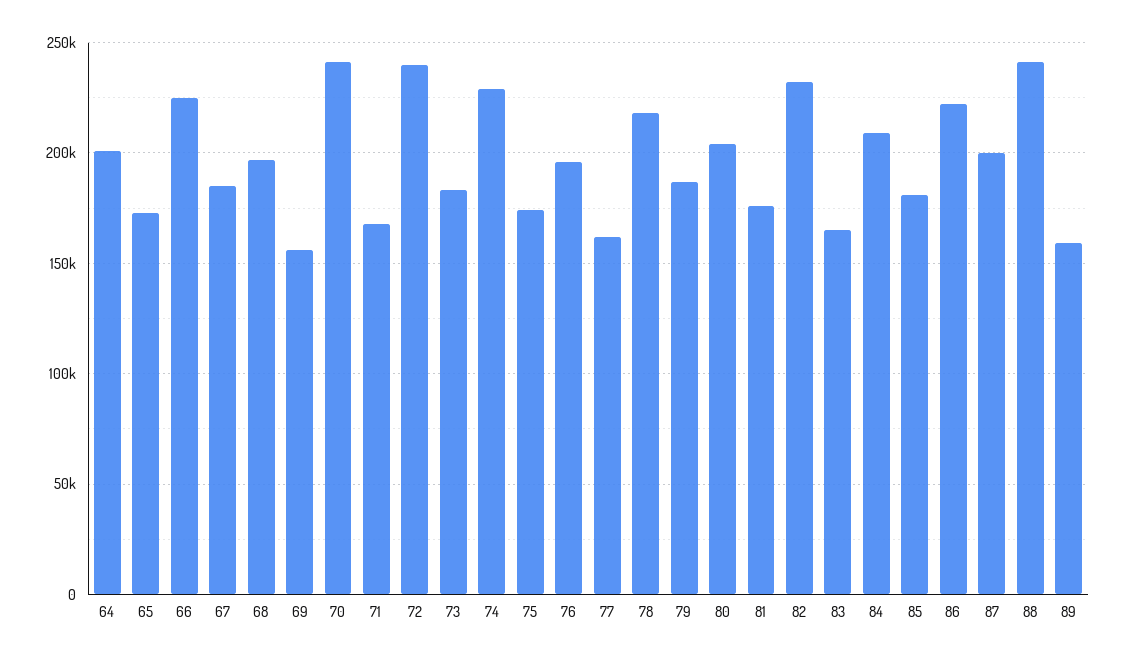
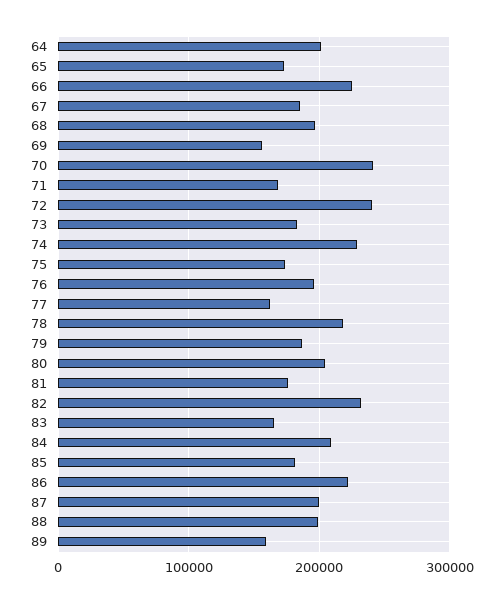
88: 240000 -> 200000

